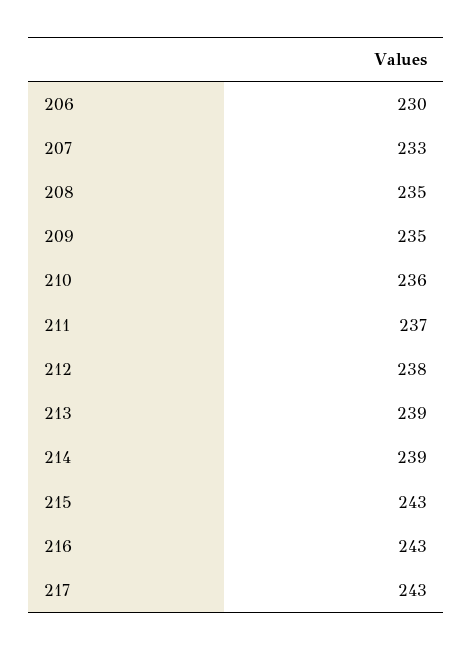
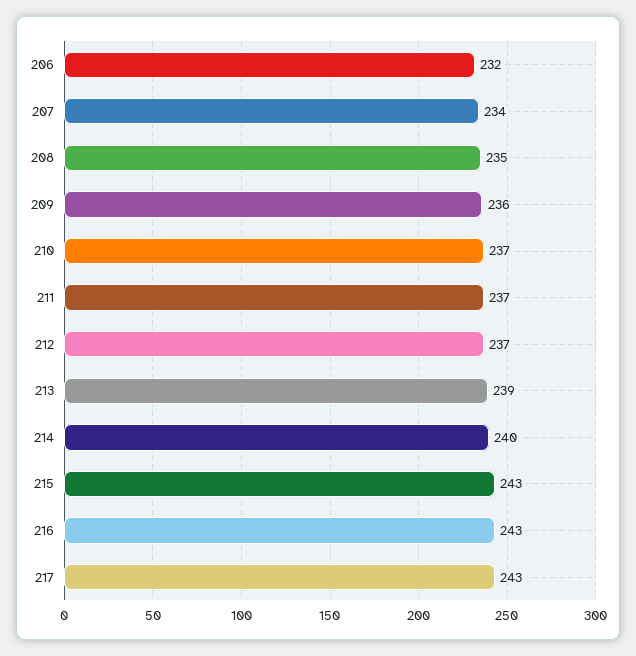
206: 230 -> 232
207: 233 -> 234
209: 235 -> 236
210: 236 -> 237
212: 238 -> 237
214: 239 -> 240

